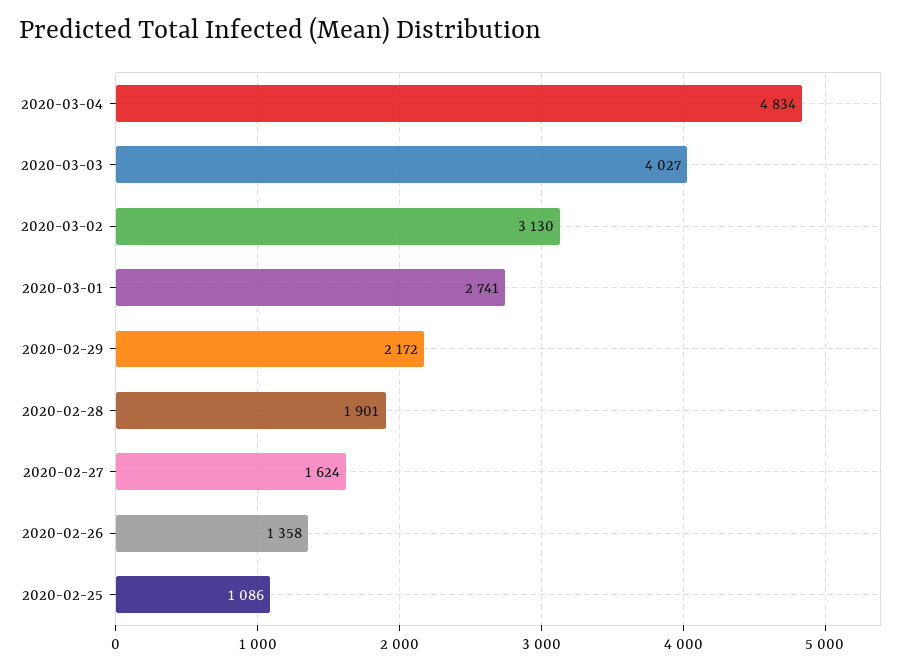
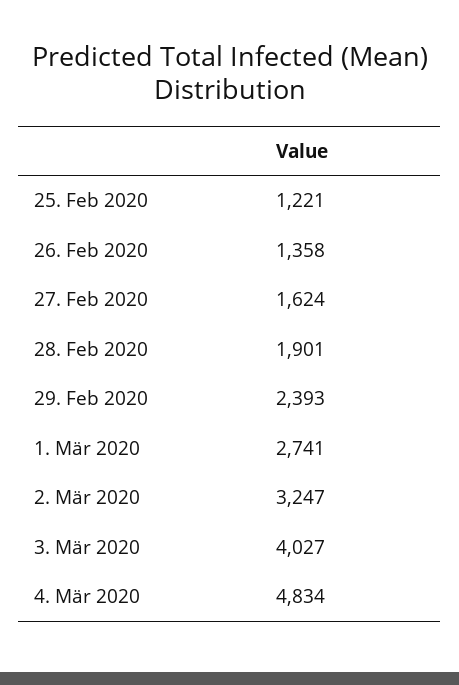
2020-03-02: 3130 -> 3247
2020-02-29: 2172 -> 2393
2020-02-25: 1086 -> 1221

